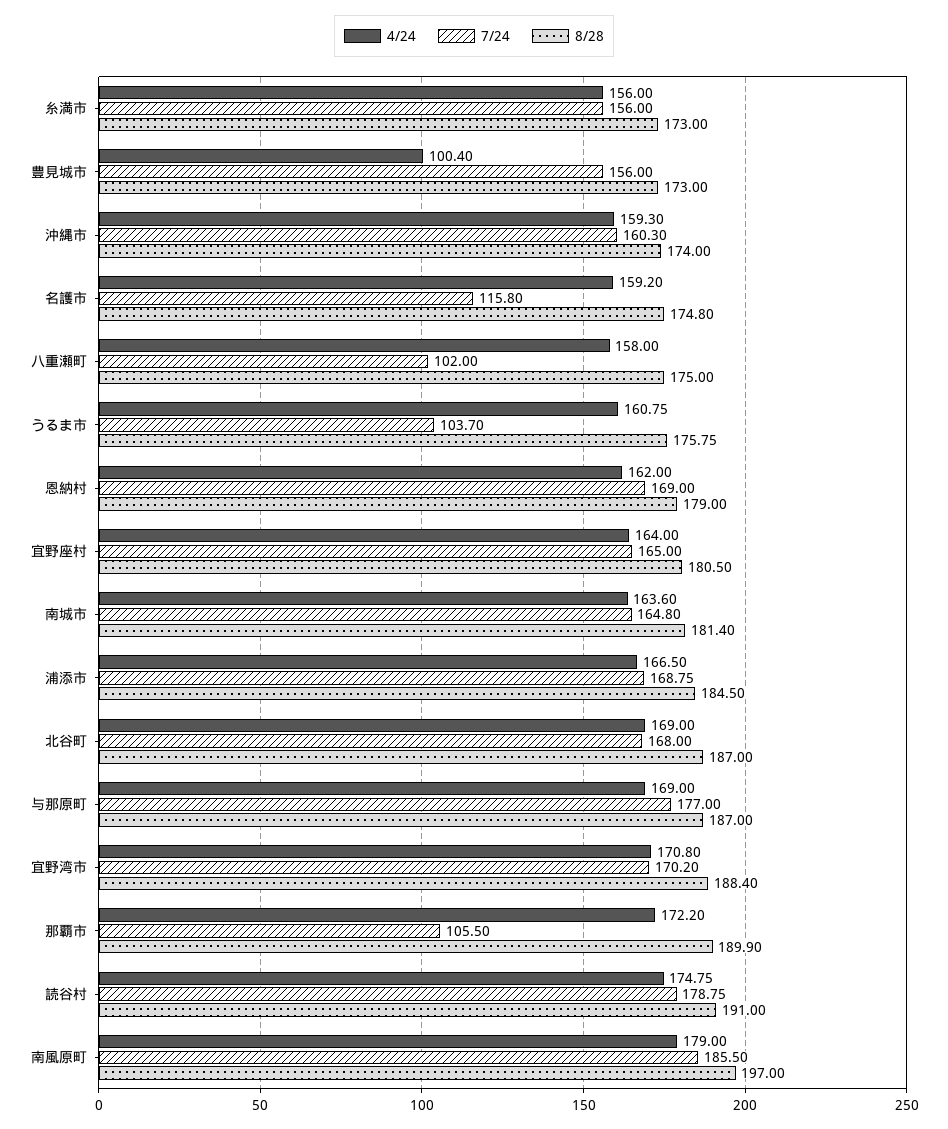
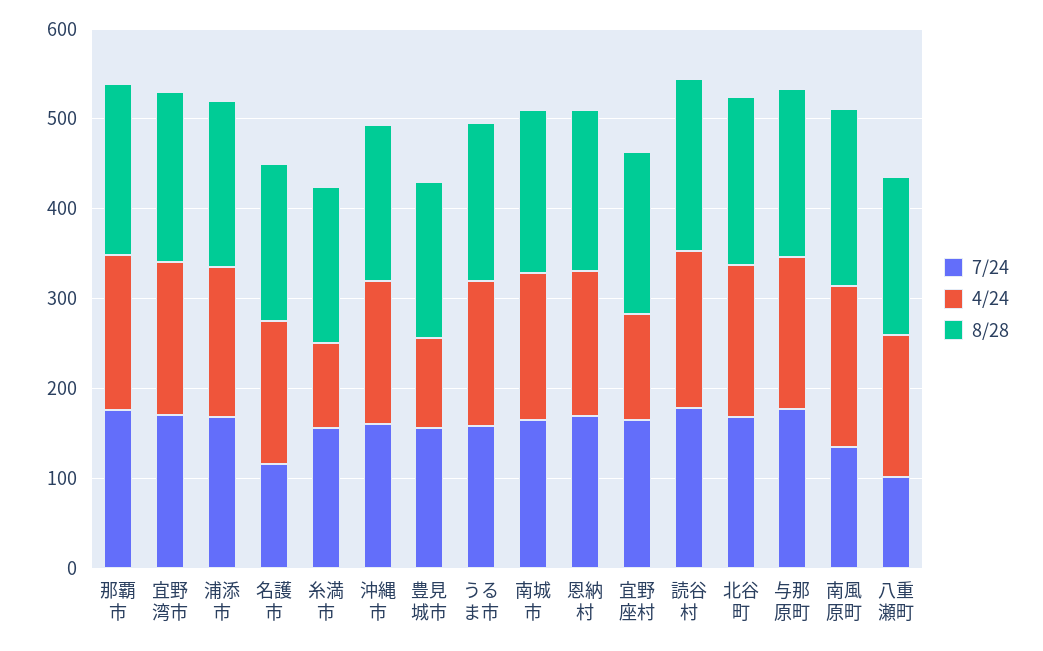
4/24, 糸満市: 156 -> 100
7/24, うるま市: 103.7 -> 160
4/24, 宜野座村: 164 -> 120
7/24, 那覇市: 105.5 -> 180
7/24, 南風原町: 185.5 -> 140

